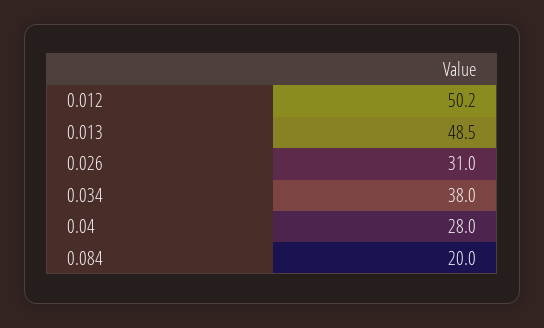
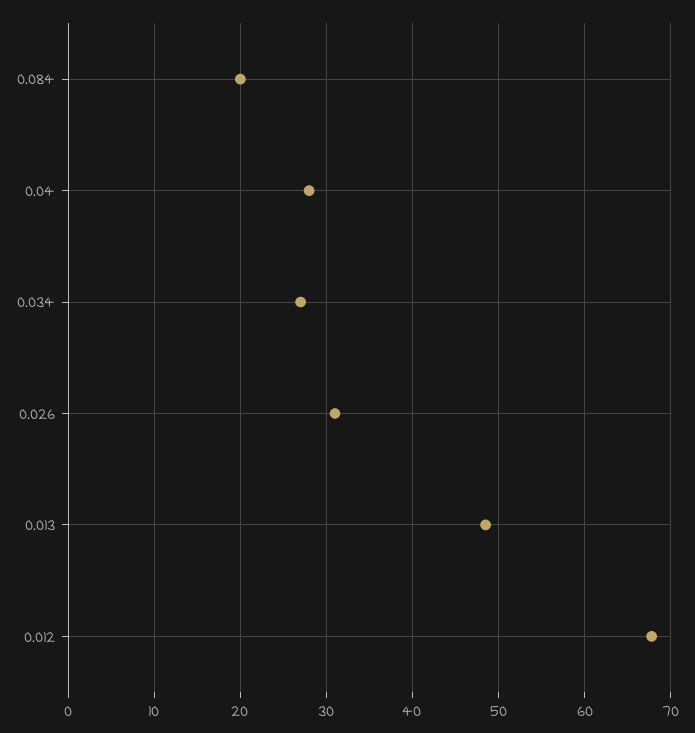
0.012: 50.2 -> 68
0.034: 38 -> 27

